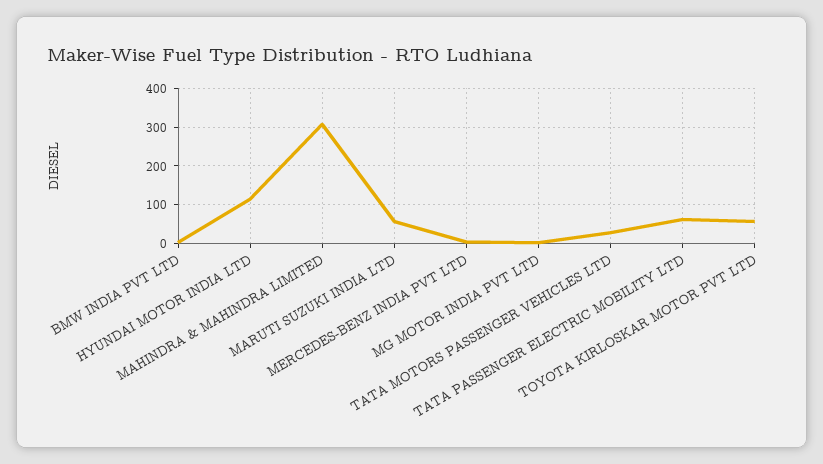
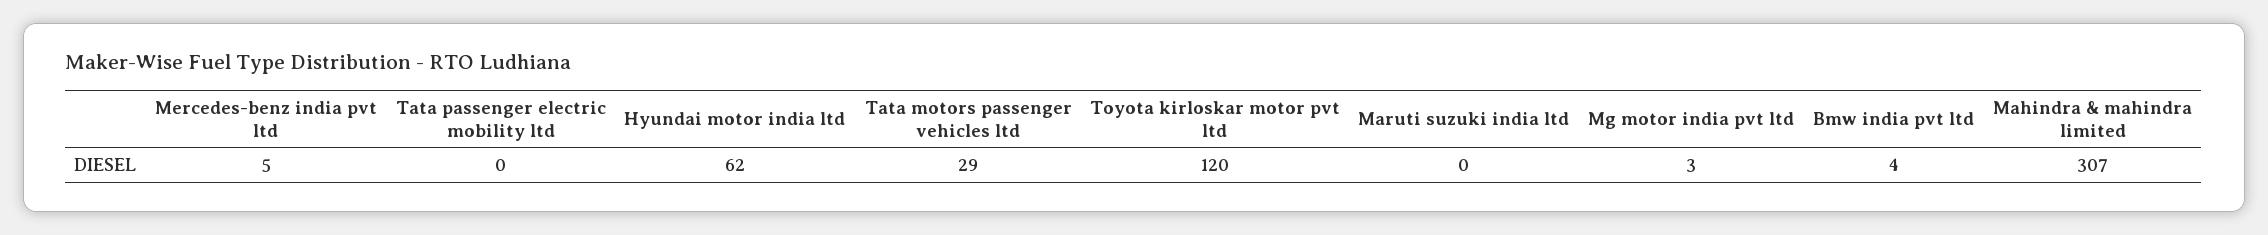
HYUNDAI MOTOR INDIA LTD: 120 -> 62
MARUTI SUZUKI INDIA LTD: 60 -> 0
TATA PASSENGER ELECTRIC MOBILITY LTD: 60 -> 0
TOYOTA KIRLOSKAR MOTOR PVT LTD: 60 -> 120

